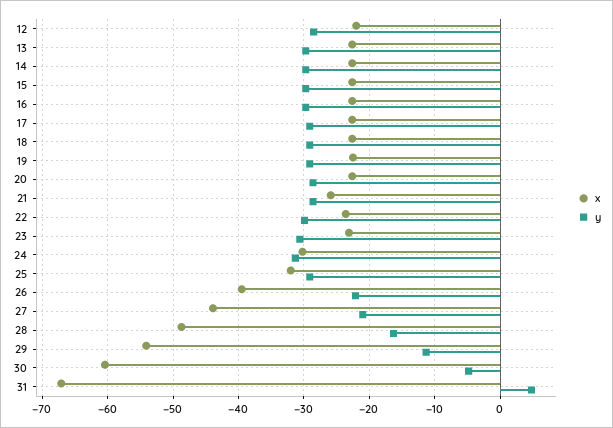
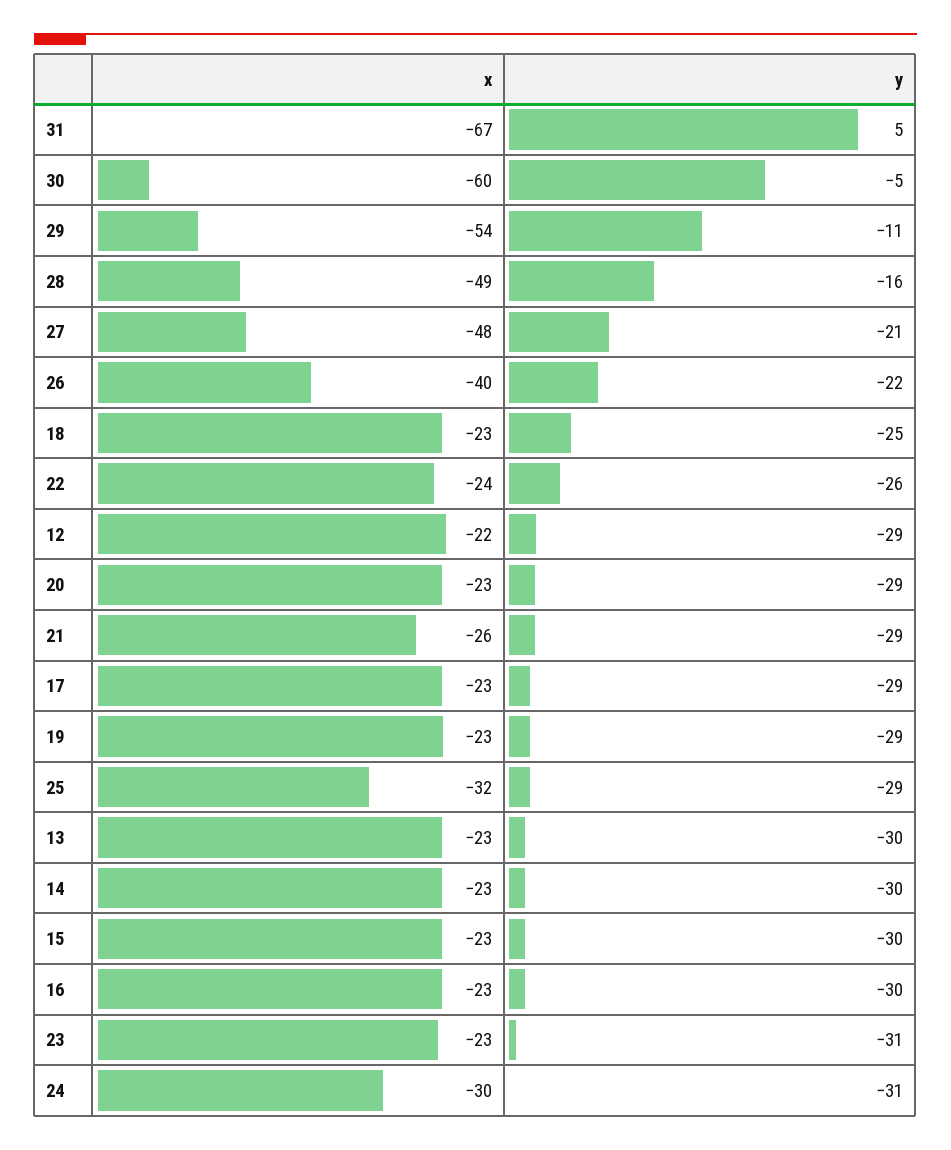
y, 18: -29 -> -25
y, 22: -30 -> -26
x, 27: -44 -> -48

